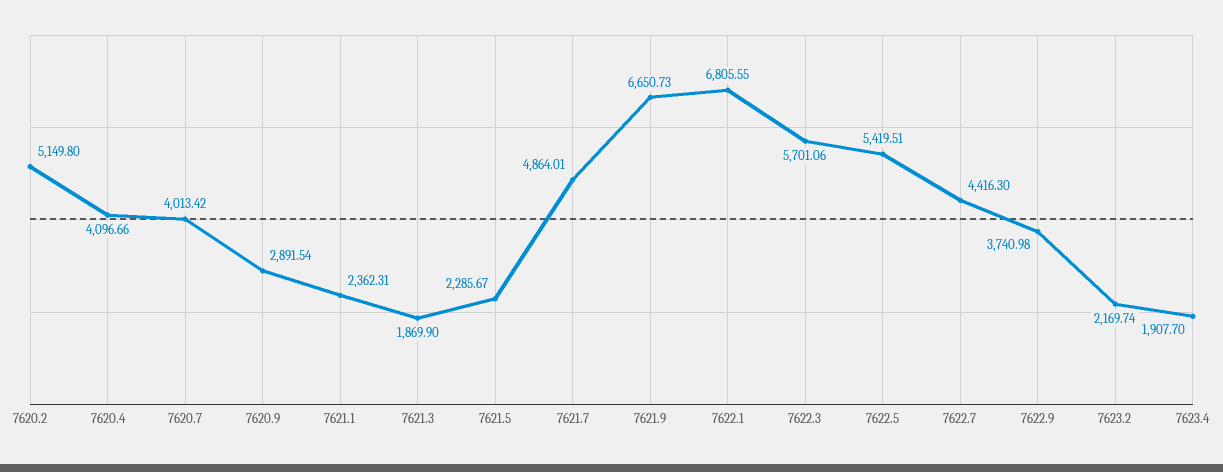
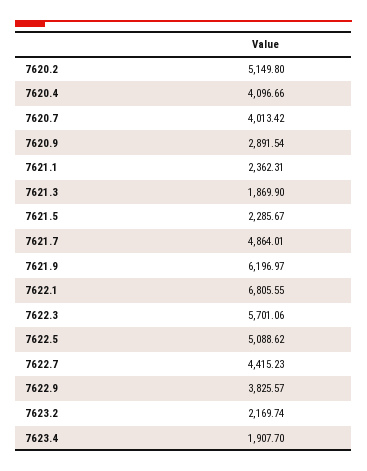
7621.9: 6650.73 -> 6196.97
7622.5: 5419.51 -> 5088.62
7622.7: 4416.3 -> 4415.23
7622.9: 3740.98 -> 3825.57

